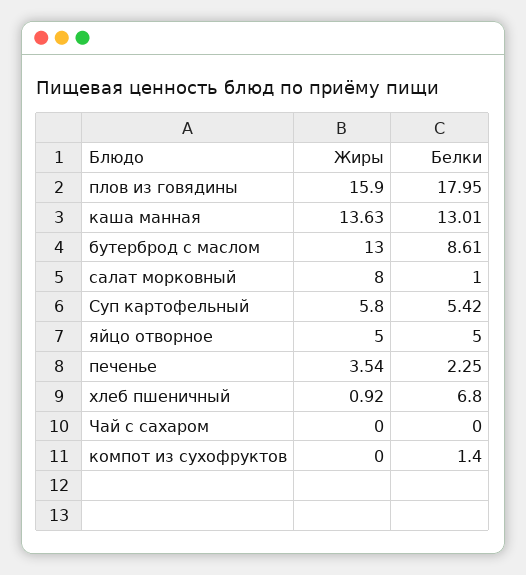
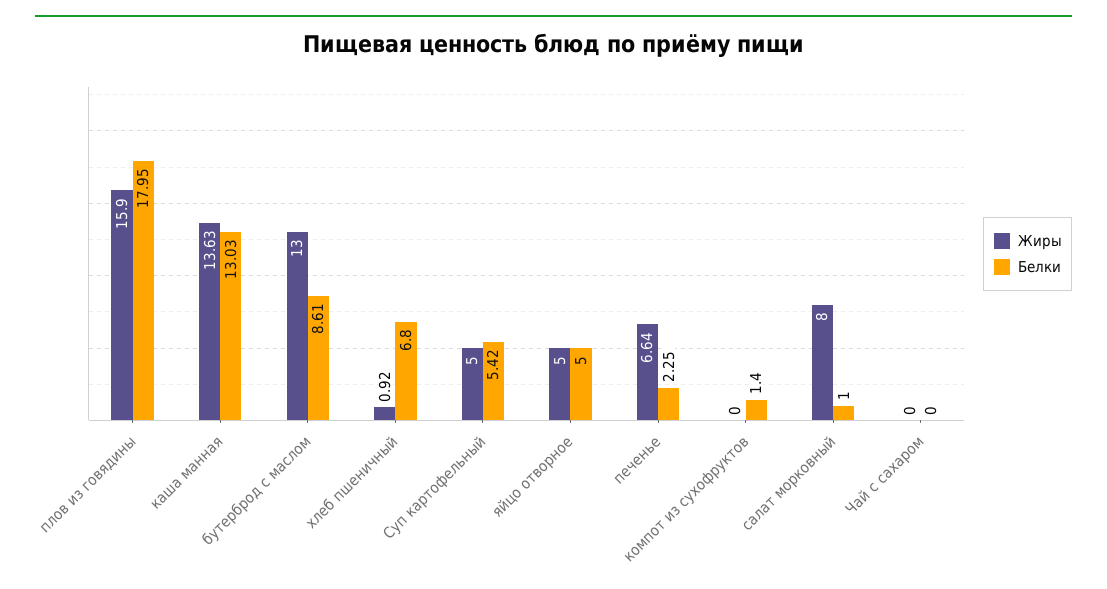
Белки, каша манная: 13.01 -> 13.03
Жиры, Суп картофельный: 5.8 -> 5
Жиры, печенье: 3.54 -> 6.64

